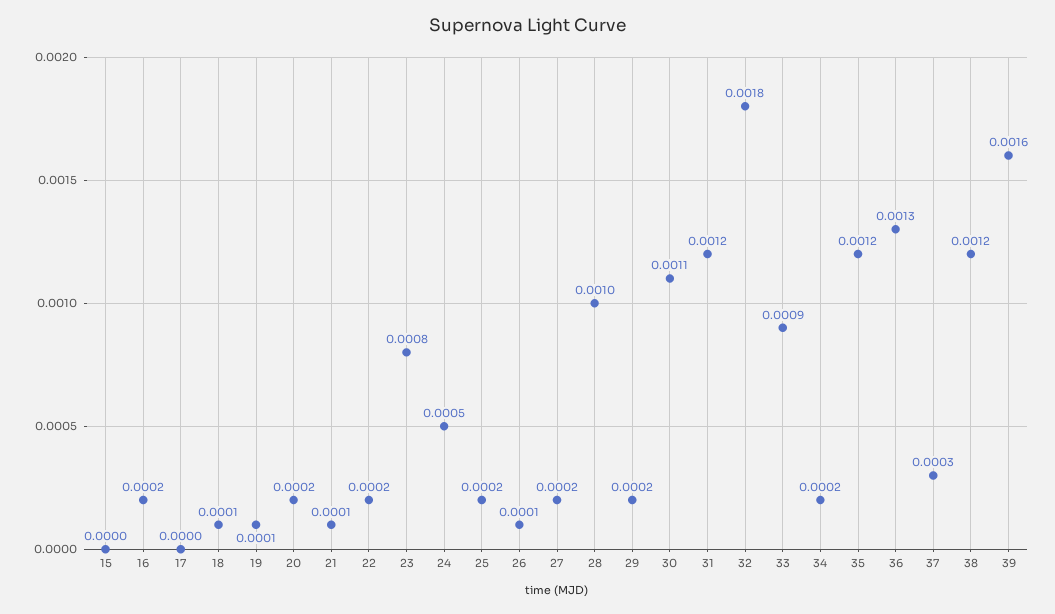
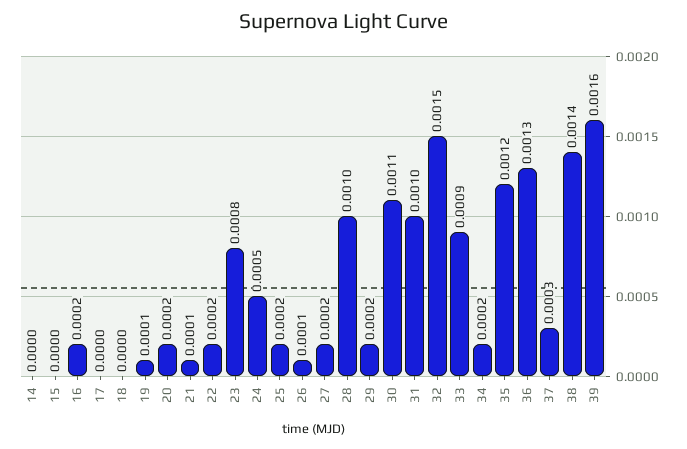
18: 0.0001 -> 0
31: 0.0012 -> 0.001
32: 0.0018 -> 0.0015
38: 0.0012 -> 0.0014
14: none -> 0

